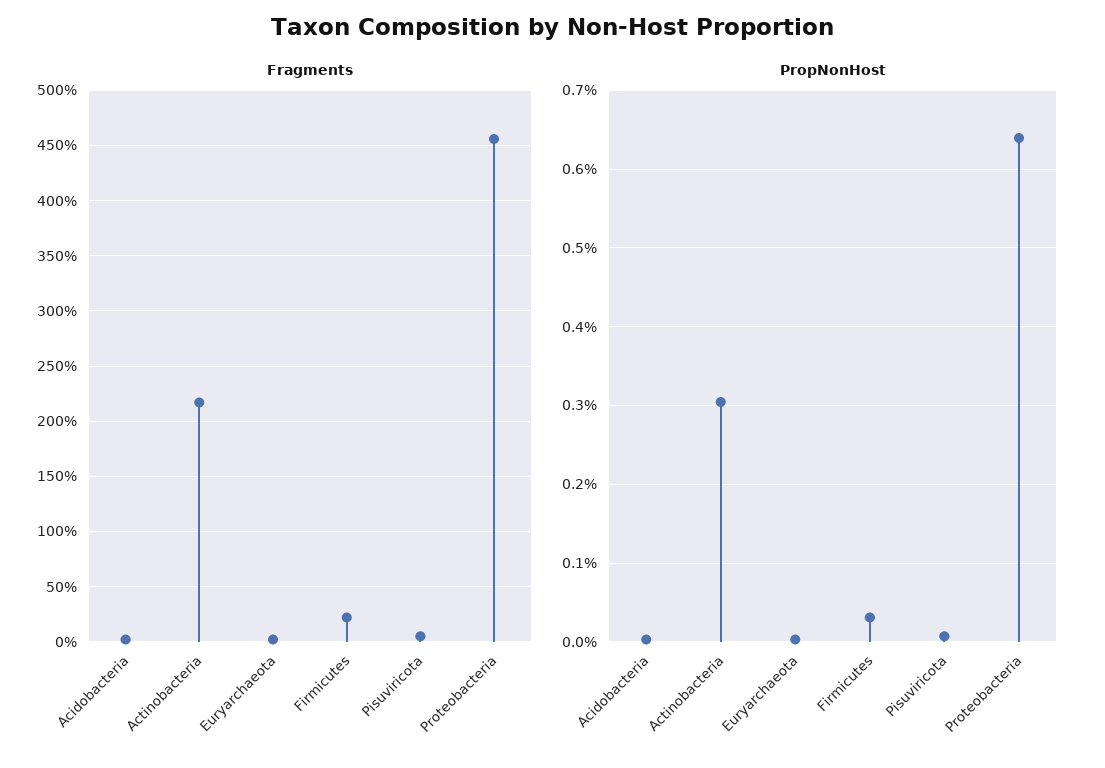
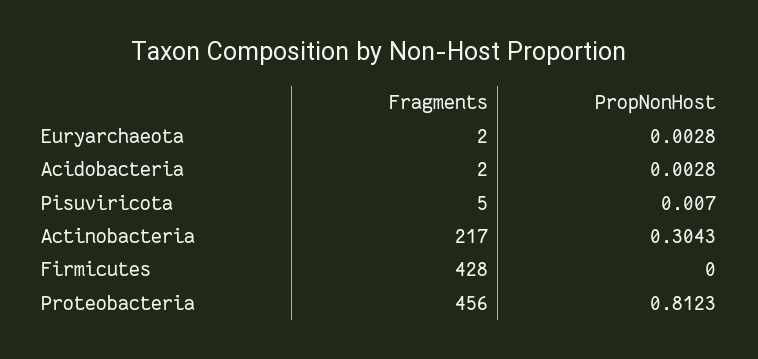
Fragments, Firmicutes: 20 -> 428
PropNonHost, Firmicutes: 0.03 -> 0
PropNonHost, Proteobacteria: 0.64 -> 0.8123

